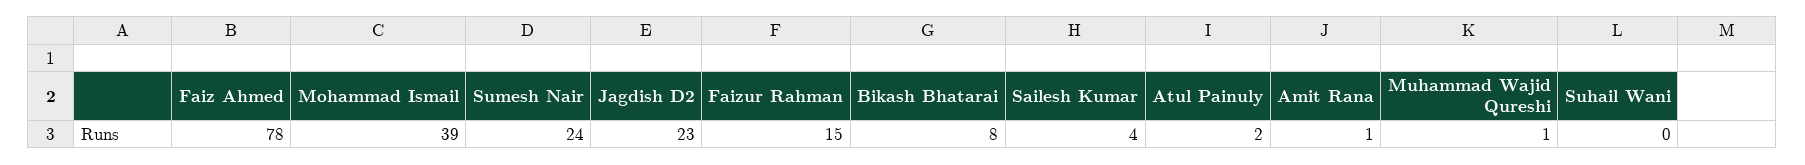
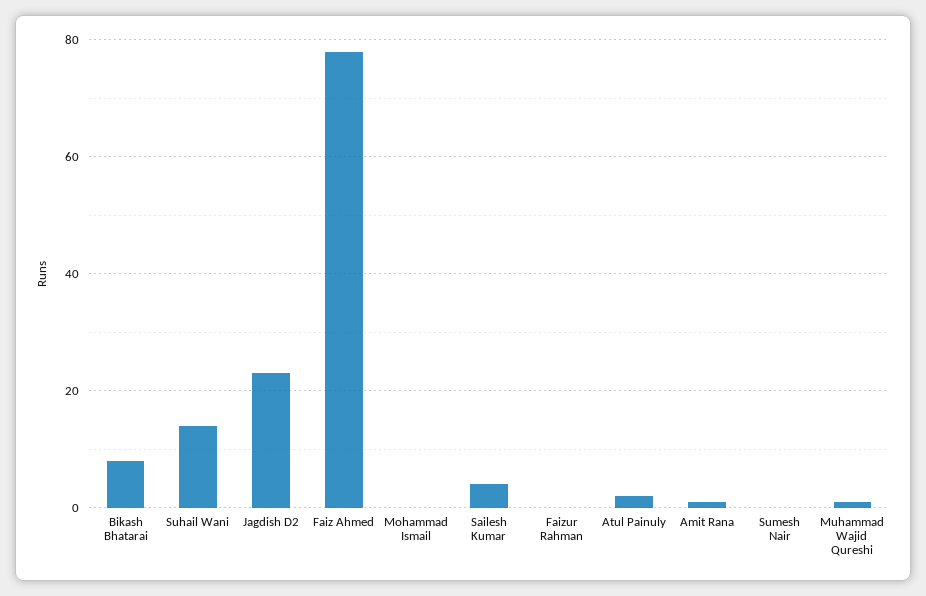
Mohammad Ismail: 39 -> 0
Sumesh Nair: 24 -> 0
Faizur Rahman: 15 -> 0
Suhail Wani: 0 -> 15

